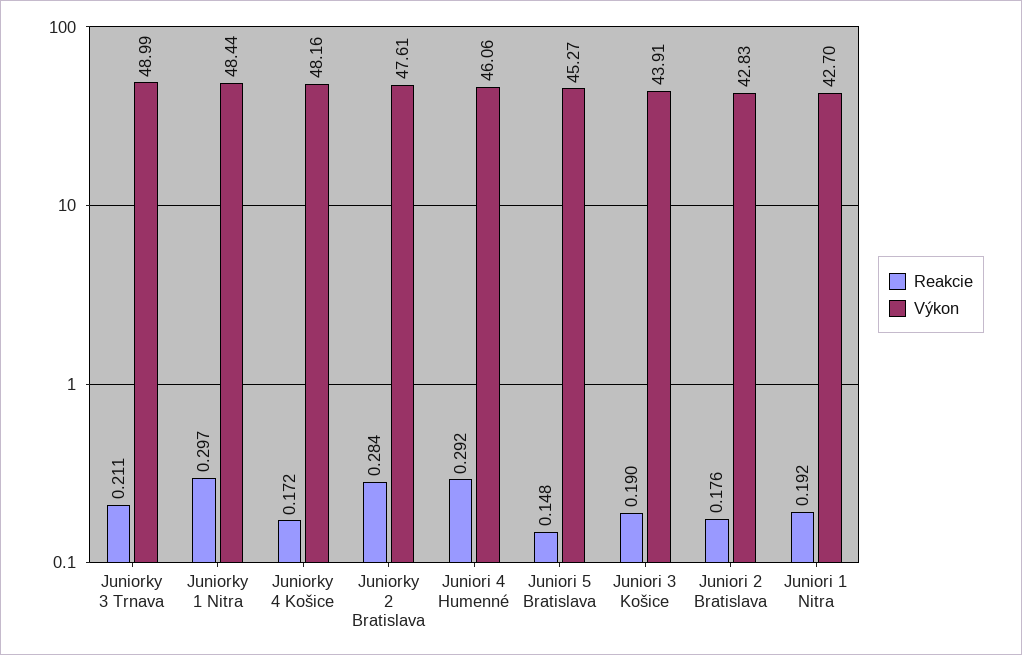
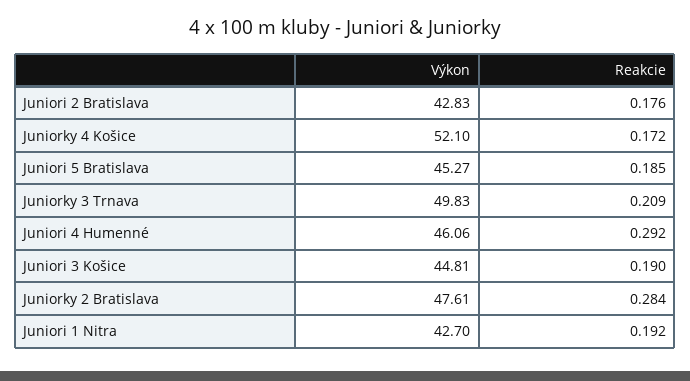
Reakcie, Juniorky 3 Trnava: 0.211 -> 0.209
Výkon, Juniorky 3 Trnava: 48.99 -> 49.83
Reakcie, Juniorky 1 Nitra: 0.297 -> none
Výkon, Juniorky 1 Nitra: 48.44 -> none
Výkon, Juniorky 4 Košice: 48.16 -> 52.1
Reakcie, Juniori 5 Bratislava: 0.148 -> 0.185
Výkon, Juniori 3 Košice: 43.91 -> 44.81

